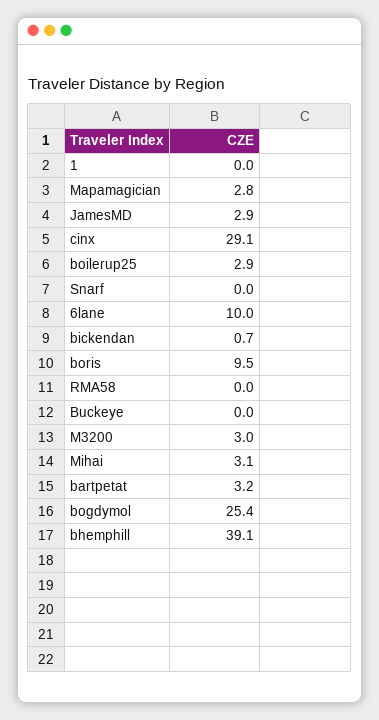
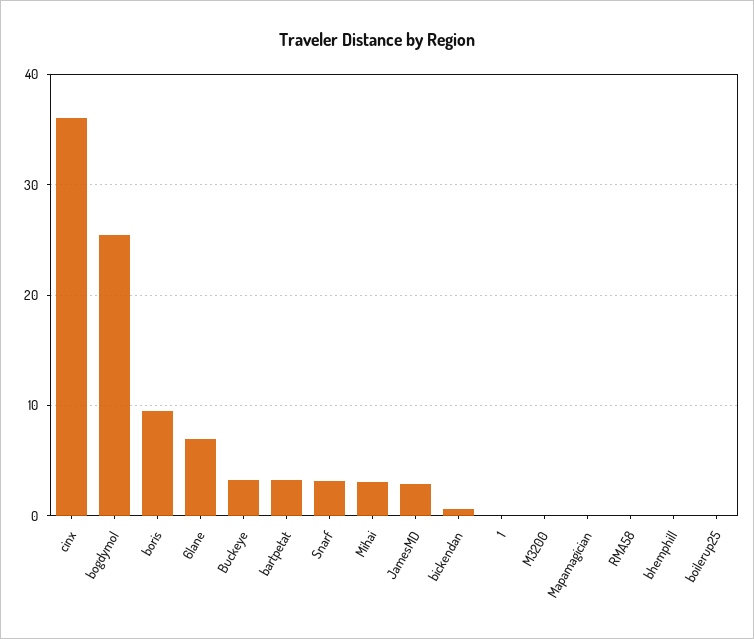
Mapamagician: 2.8 -> 0
cinx: 29.1 -> 36
boilerup25: 2.9 -> 0
Snarf: 0 -> 3
6lane: 10 -> 7
Buckeye: 0 -> 3
M3200: 3 -> 0
bhemphill: 39.1 -> 0

